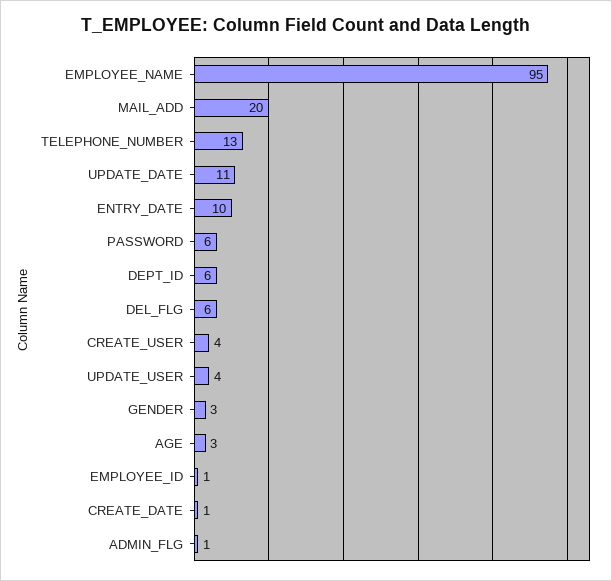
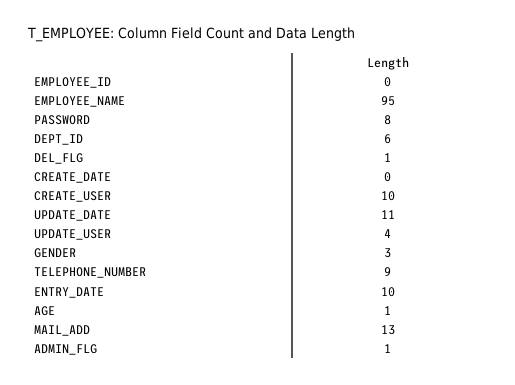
MAIL_ADD: 20 -> 13
TELEPHONE_NUMBER: 13 -> 9
PASSWORD: 6 -> 8
DEL_FLG: 6 -> 1
CREATE_USER: 4 -> 10
AGE: 3 -> 1
EMPLOYEE_ID: 1 -> 0
CREATE_DATE: 1 -> 0

